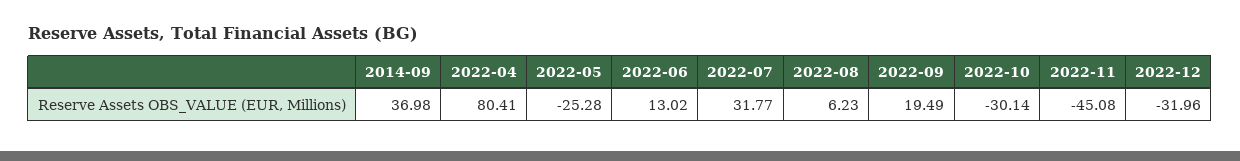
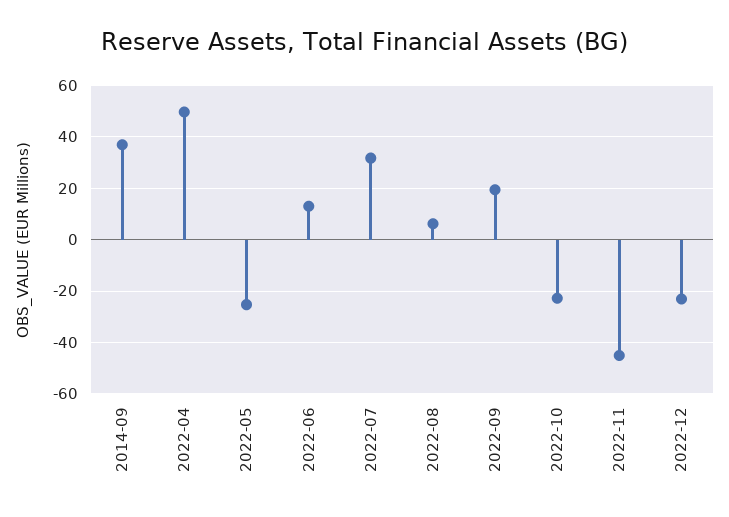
2022-04: 80.41 -> 50
2022-10: -30.14 -> -22.5
2022-12: -31.96 -> -22.5

